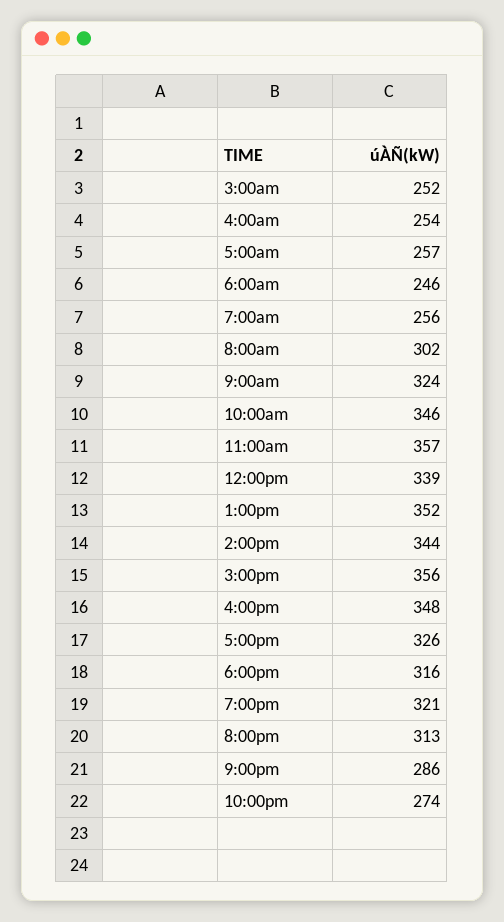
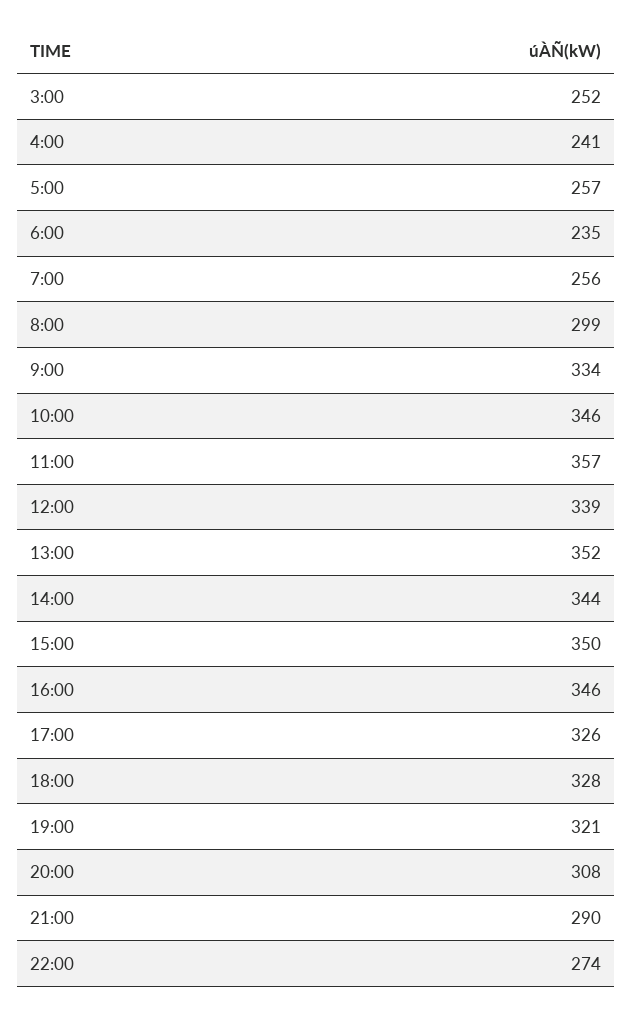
4:00am: 254 -> 241
6:00am: 246 -> 235
8:00am: 302 -> 299
9:00am: 324 -> 334
3:00pm: 356 -> 350
4:00pm: 348 -> 346
6:00pm: 316 -> 328
8:00pm: 313 -> 308
9:00pm: 286 -> 290

